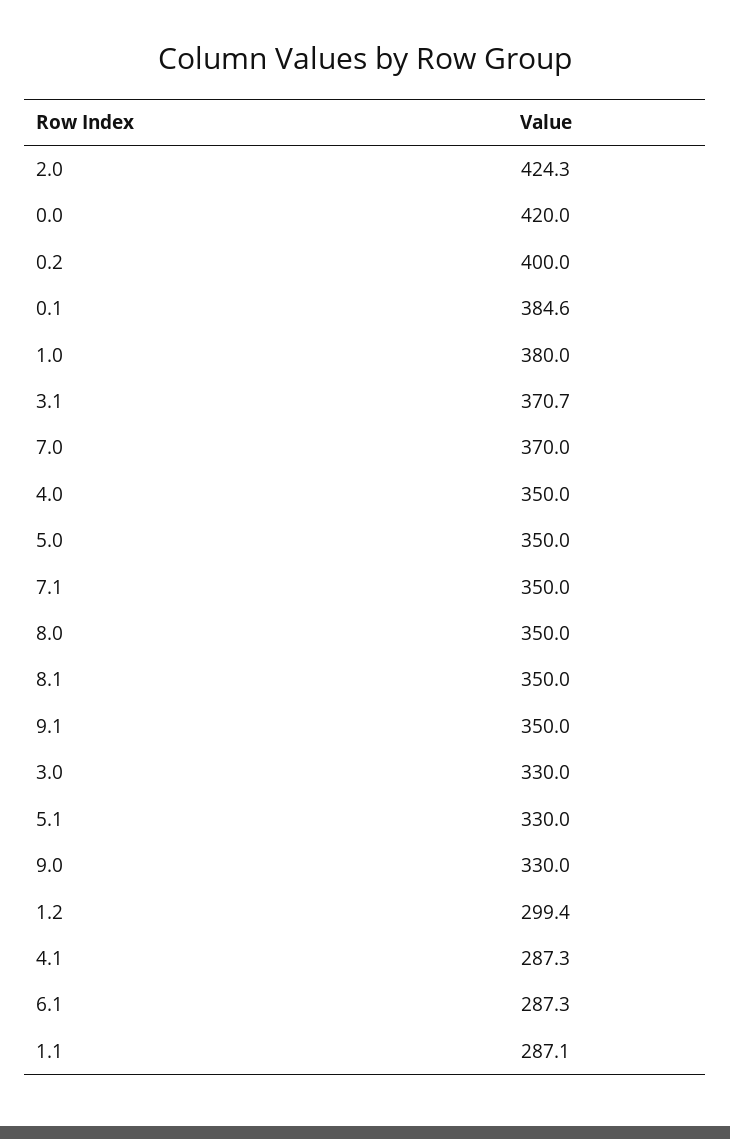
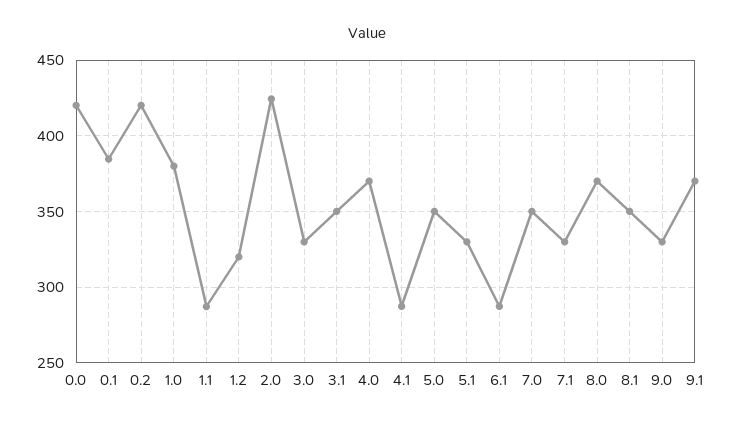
0.2: 400 -> 420
3.1: 370.7 -> 350
7.0: 370 -> 350
4.0: 350 -> 370
7.1: 350 -> 330
8.0: 350 -> 370
9.1: 350 -> 370
1.2: 299.4 -> 320

